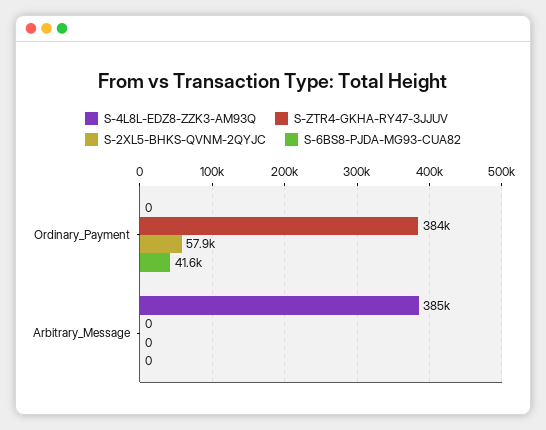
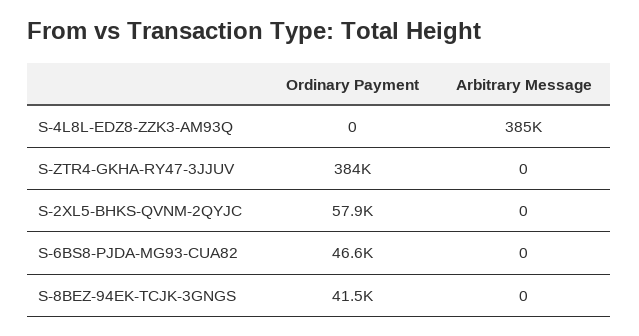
S-6BS8-PJDA-MG93-CUA82, Ordinary_Payment: 41600 -> 46600
S-8BEZ-94EK-TCJK-3GNGS, Ordinary_Payment: none -> 41500
S-8BEZ-94EK-TCJK-3GNGS, Arbitrary_Message: none -> 0

